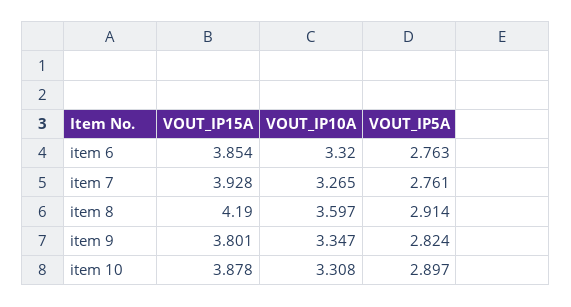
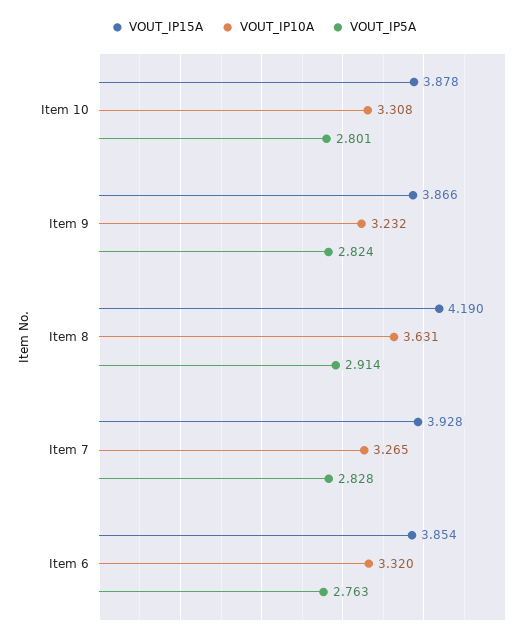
VOUT_IP5A, item 7: 2.761 -> 2.828
VOUT_IP10A, item 8: 3.597 -> 3.631
VOUT_IP15A, item 9: 3.801 -> 3.866
VOUT_IP10A, item 9: 3.347 -> 3.232
VOUT_IP5A, item 10: 2.897 -> 2.801

